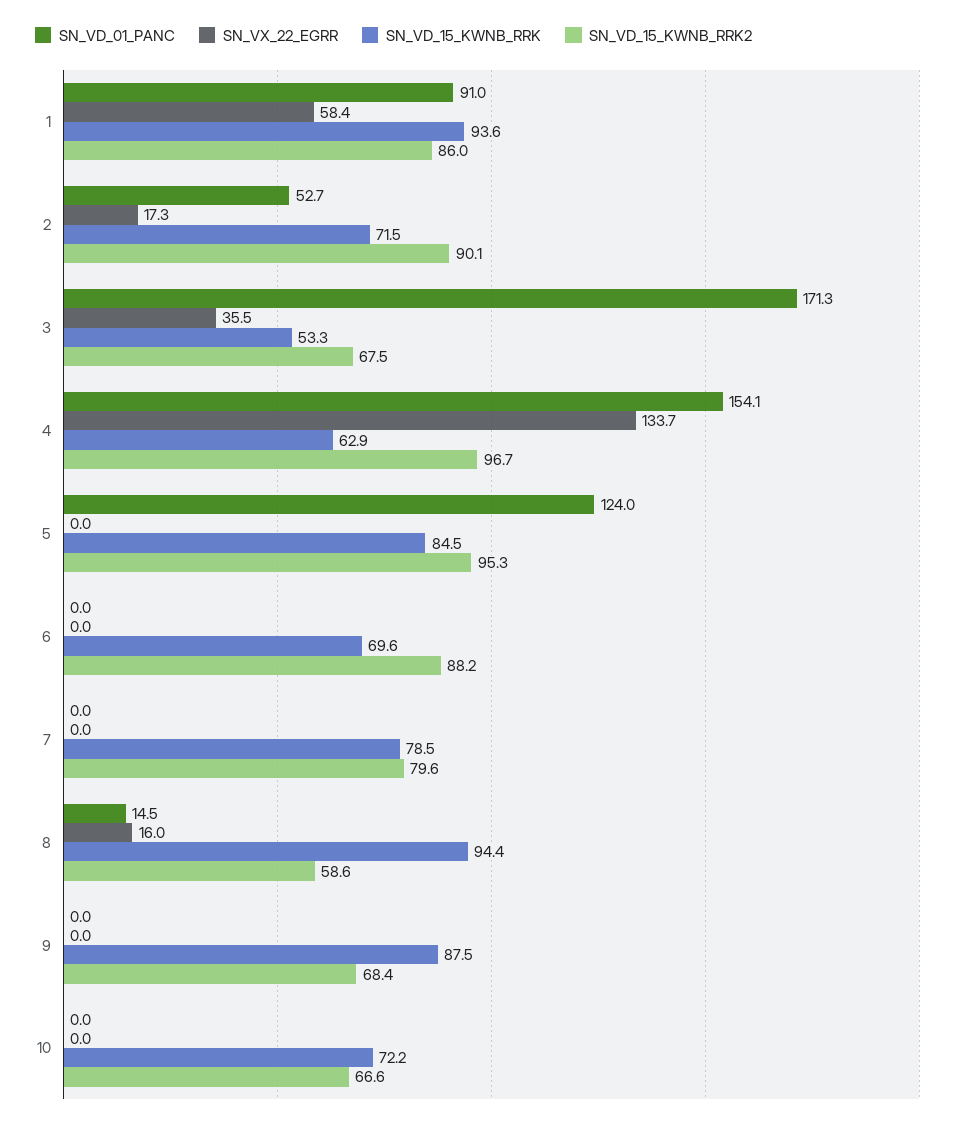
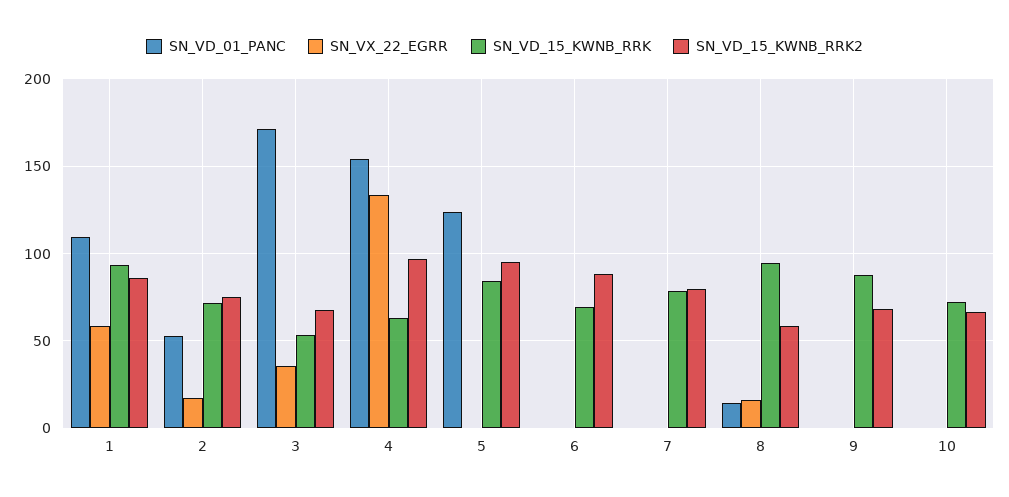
SN_VD_01_PANC, 1: 91 -> 110
SN_VD_15_KWNB_RRK2, 2: 90.1 -> 75

